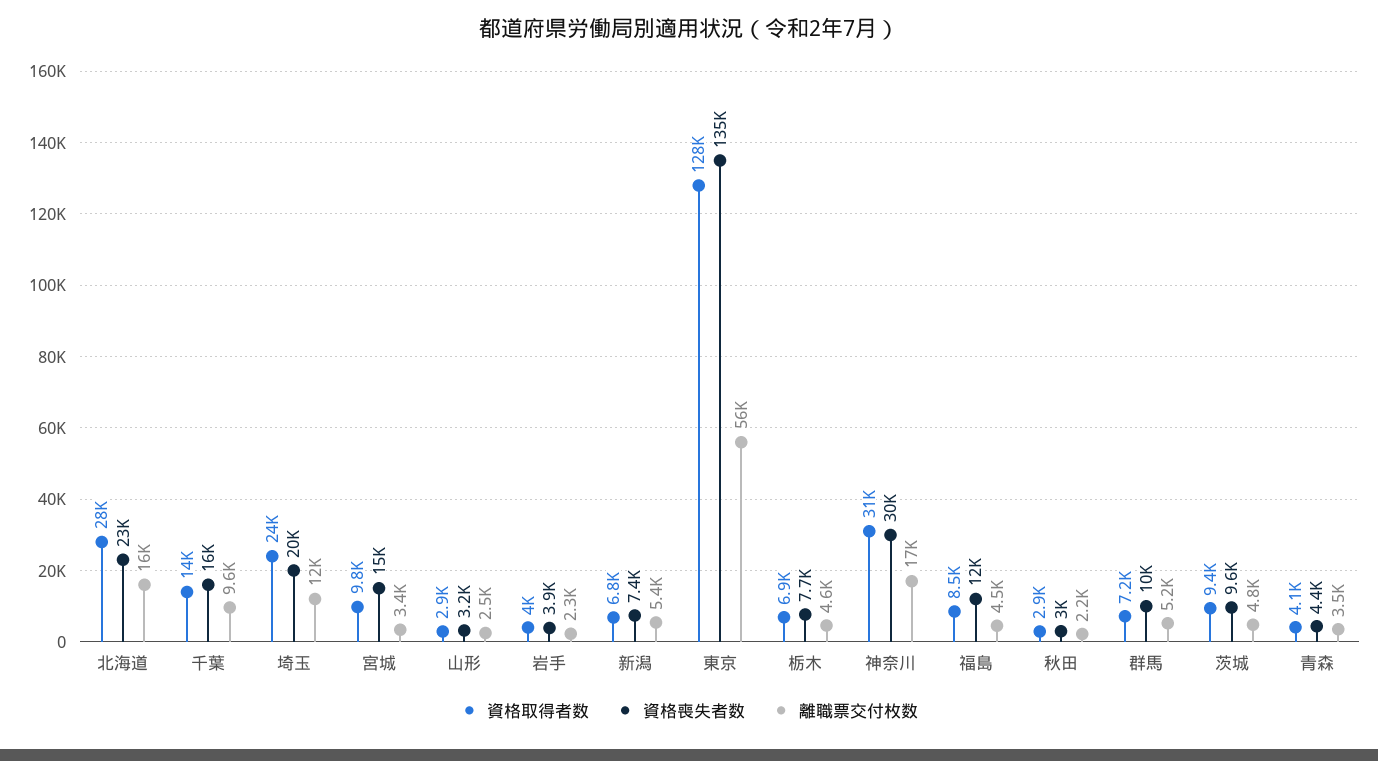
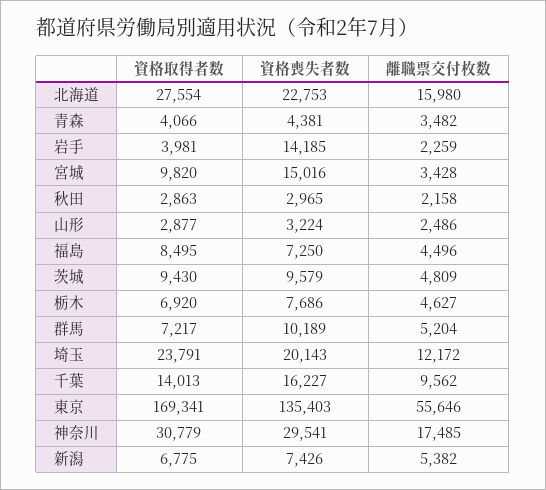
資格喪失者数, 岩手: 3900 -> 14185
資格取得者数, 東京: 128000 -> 169341
資格喪失者数, 福島: 12000 -> 7250

